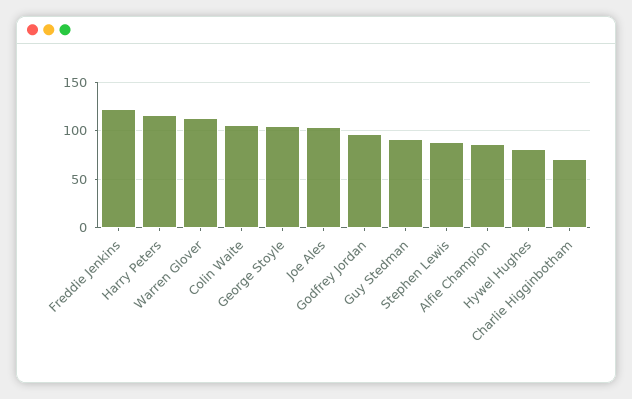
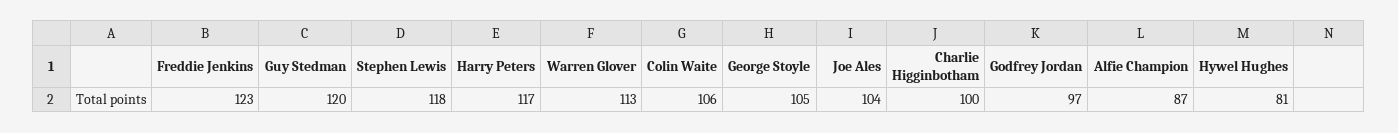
Guy Stedman: 90 -> 120
Stephen Lewis: 90 -> 118
Charlie Higginbotham: 70 -> 100

